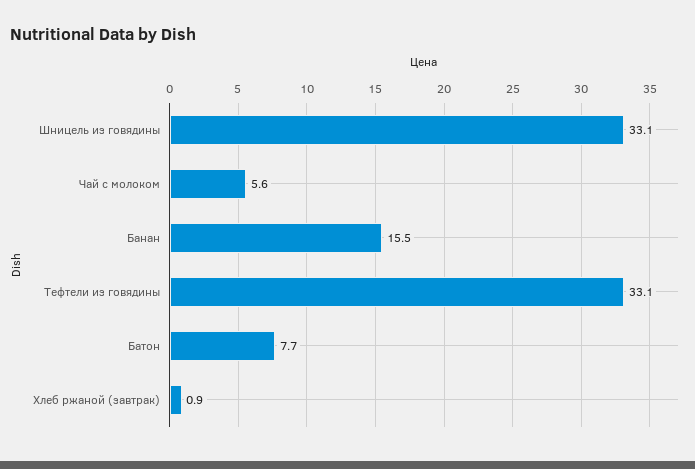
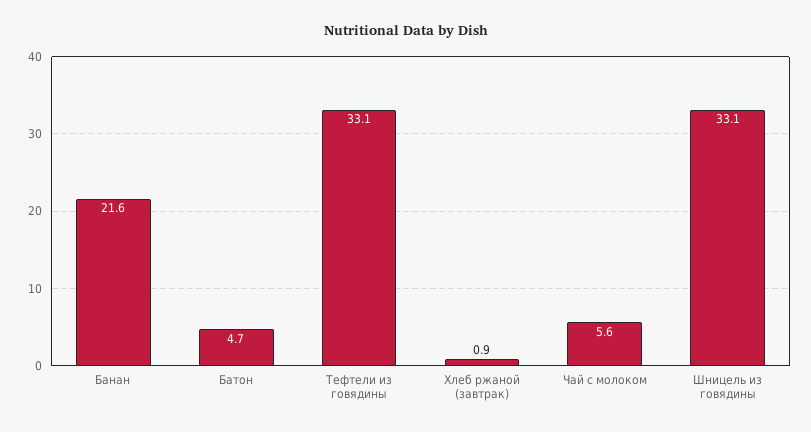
Банан: 15.5 -> 21.6
Батон: 7.7 -> 4.7

